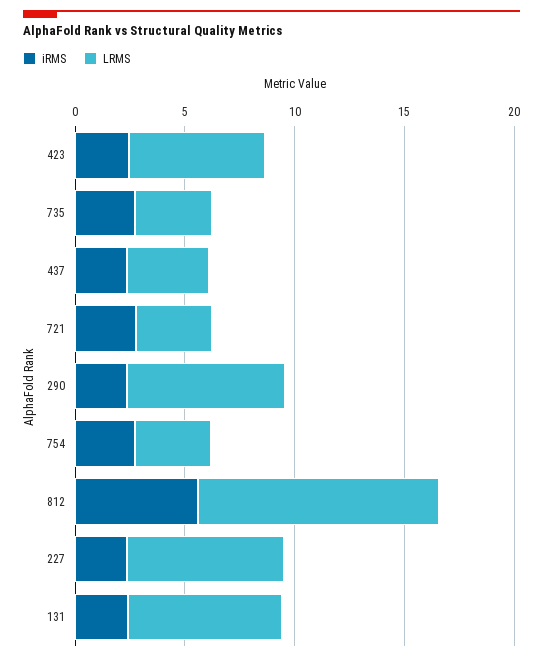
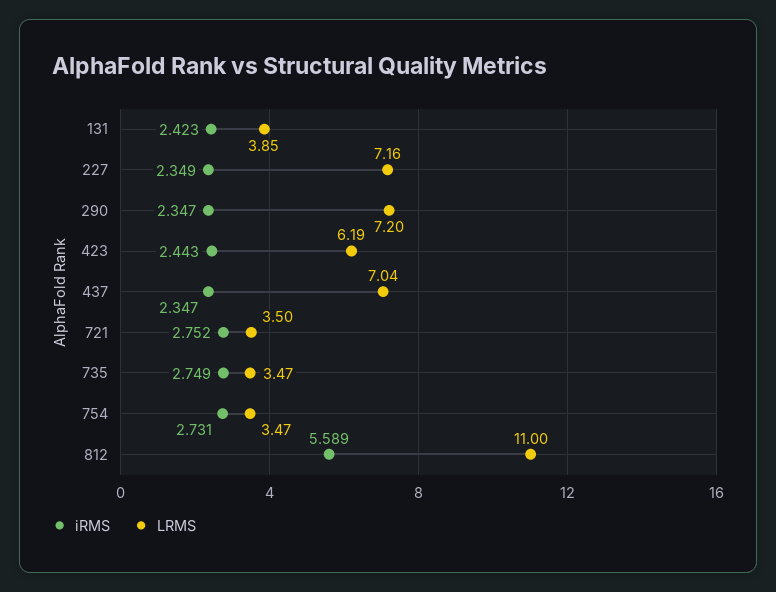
LRMS, 437: 4 -> 7.04
LRMS, 131: 7 -> 3.85

